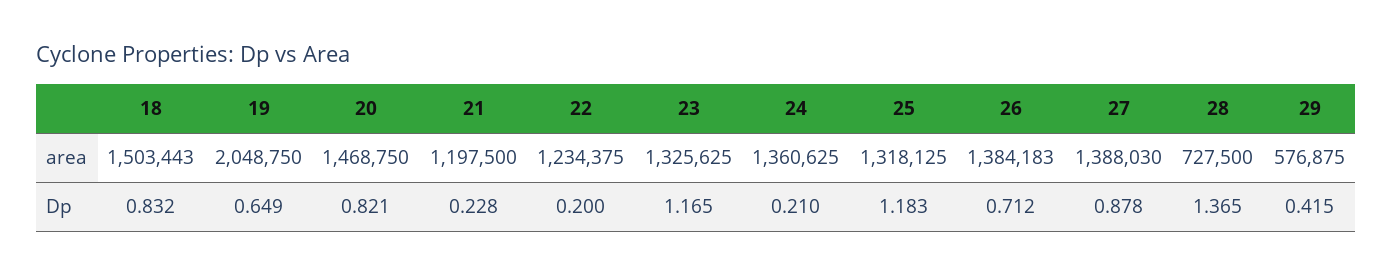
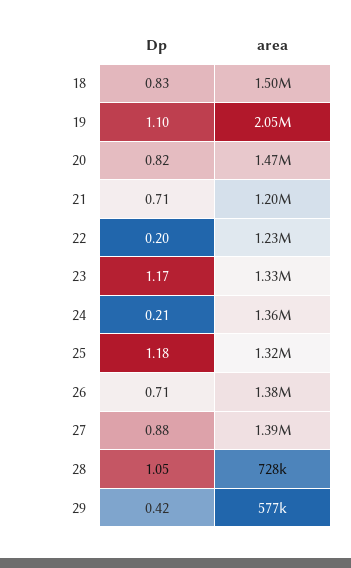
19, Dp: 0.649 -> 1.1
21, Dp: 0.228 -> 0.71
28, Dp: 1.365 -> 1.05

